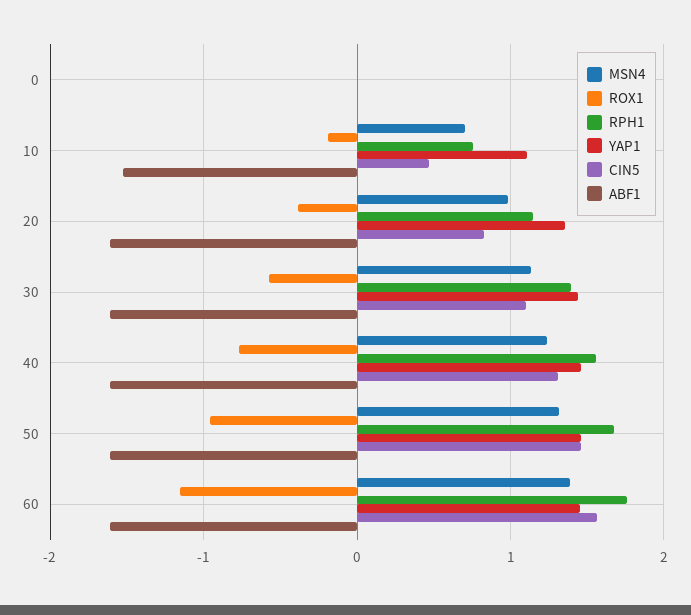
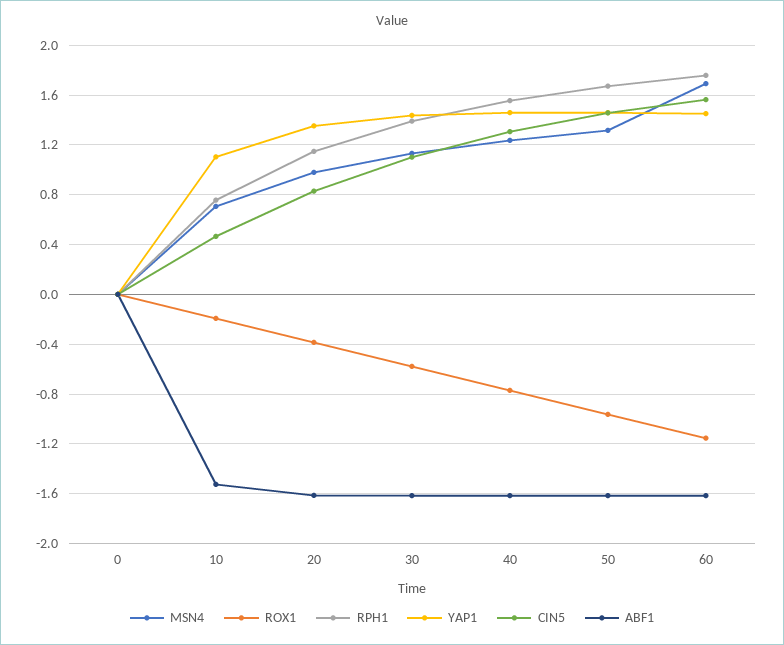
MSN4, 60: 1.4 -> 1.7

